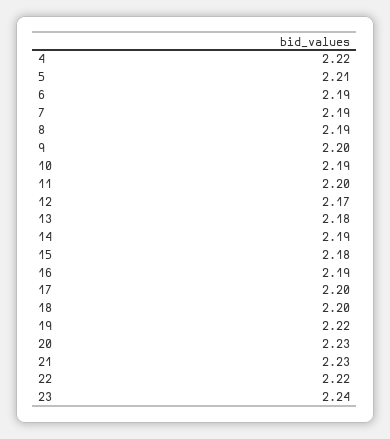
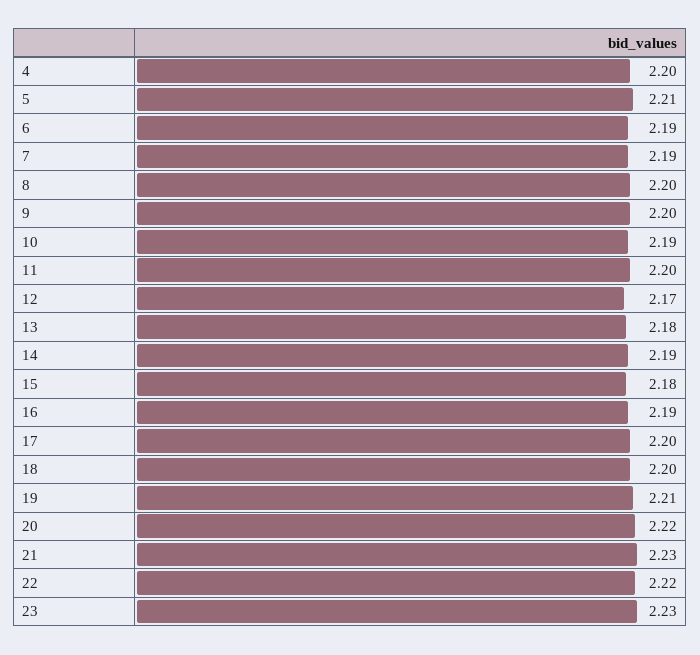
4: 2.22 -> 2.2
8: 2.19 -> 2.2
19: 2.22 -> 2.21
20: 2.23 -> 2.22
23: 2.24 -> 2.23

